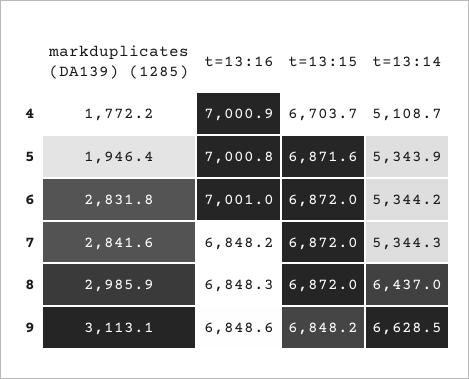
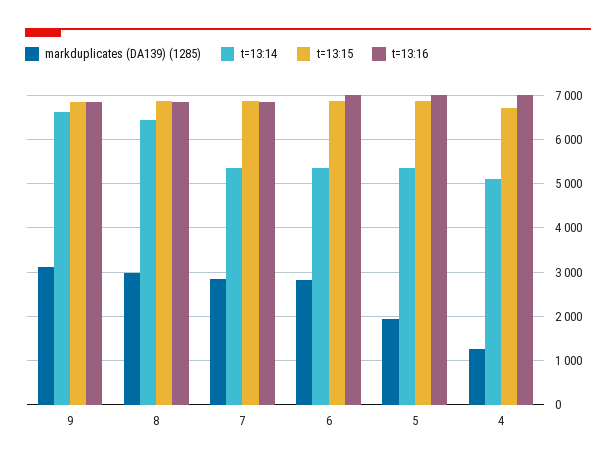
markduplicates (DA139) (1285), 4: 1772.2 -> 1200

